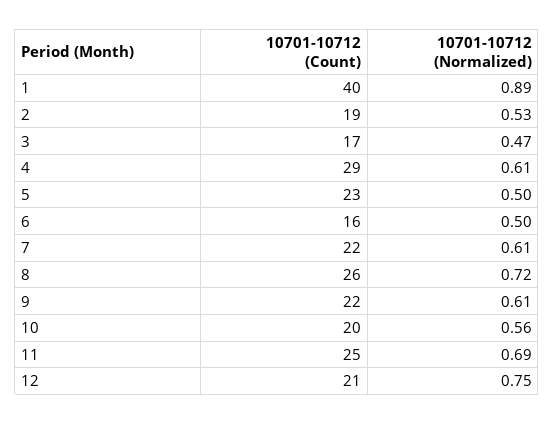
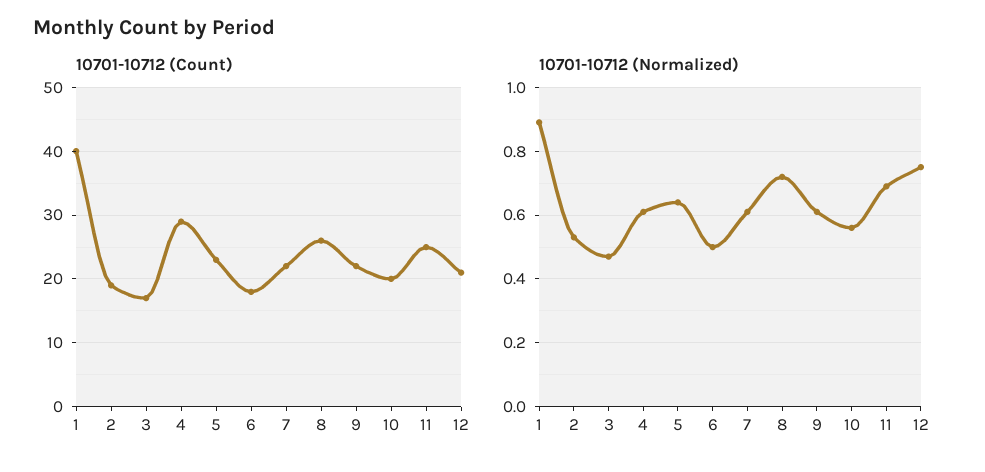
10701-10712 (Normalized), 5: 0.5 -> 0.65
10701-10712 (Count), 6: 16 -> 18

